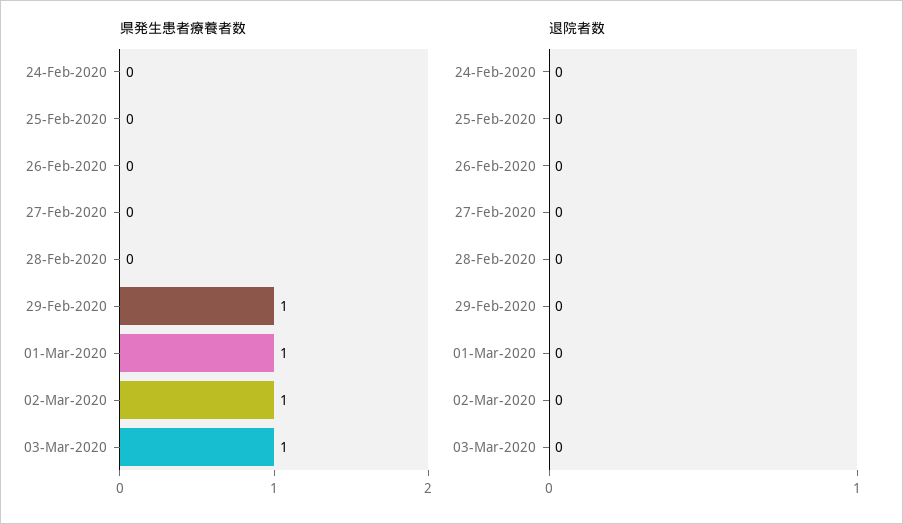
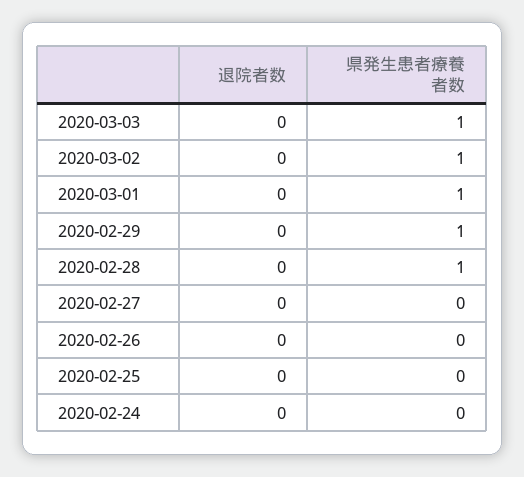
県発生患者療養者数, 28-Feb-2020: 0 -> 1

